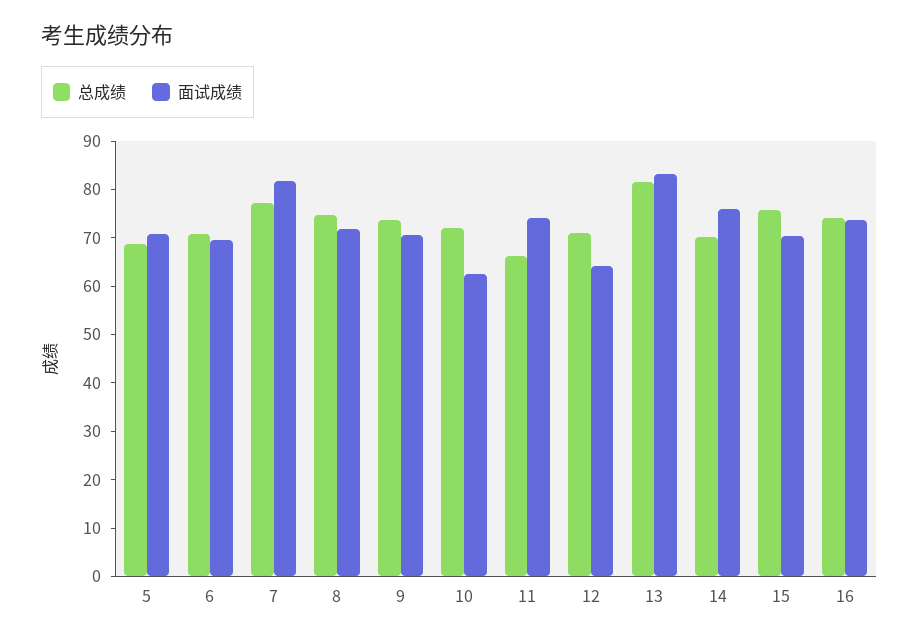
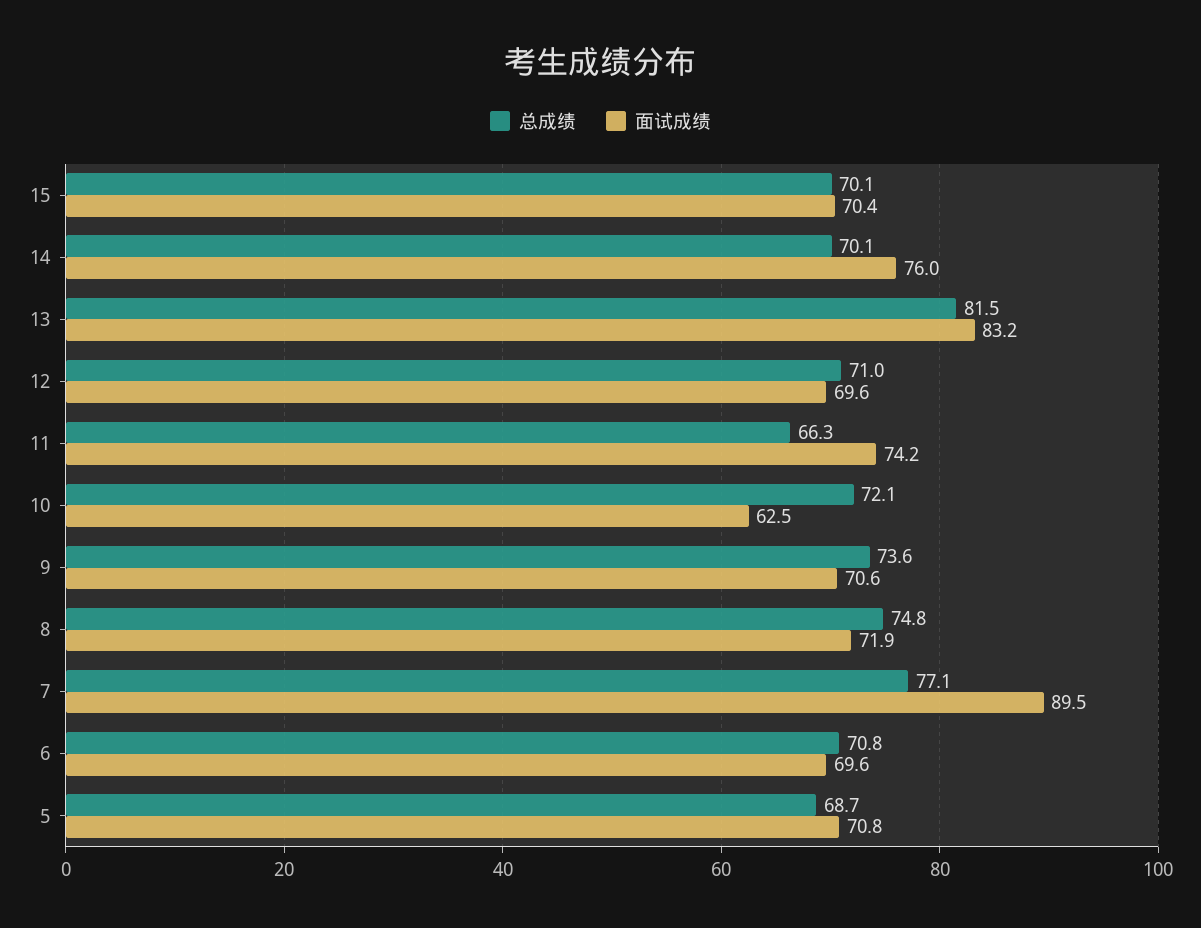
面试成绩, 7: 82 -> 89.5
面试成绩, 12: 64 -> 69.6
总成绩, 15: 76 -> 70.1
总成绩, 16: 74 -> none
面试成绩, 16: 74 -> none

